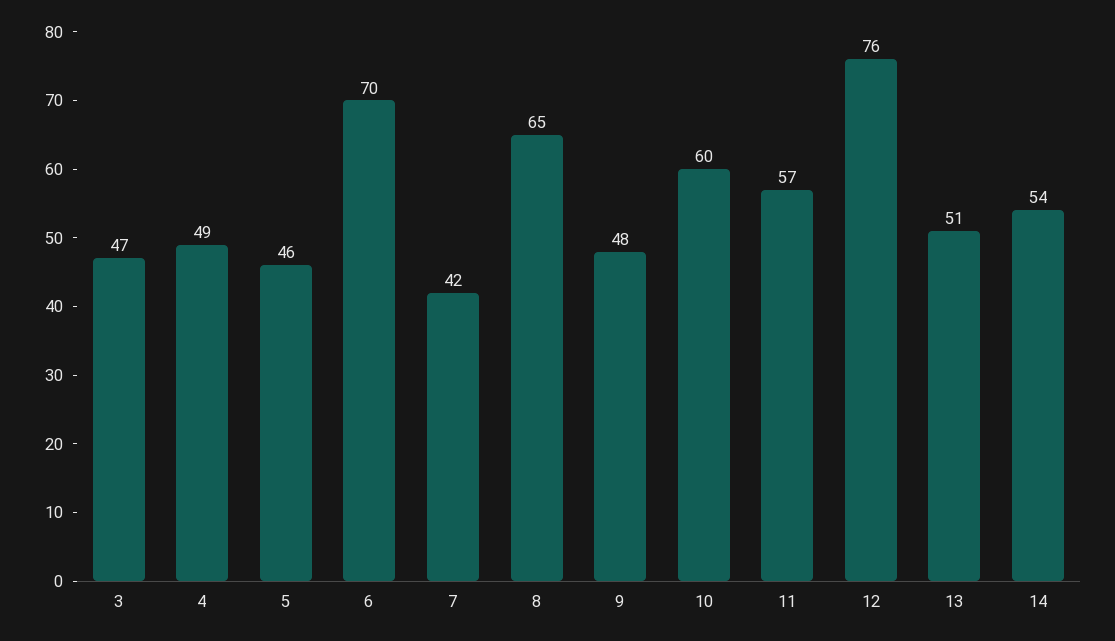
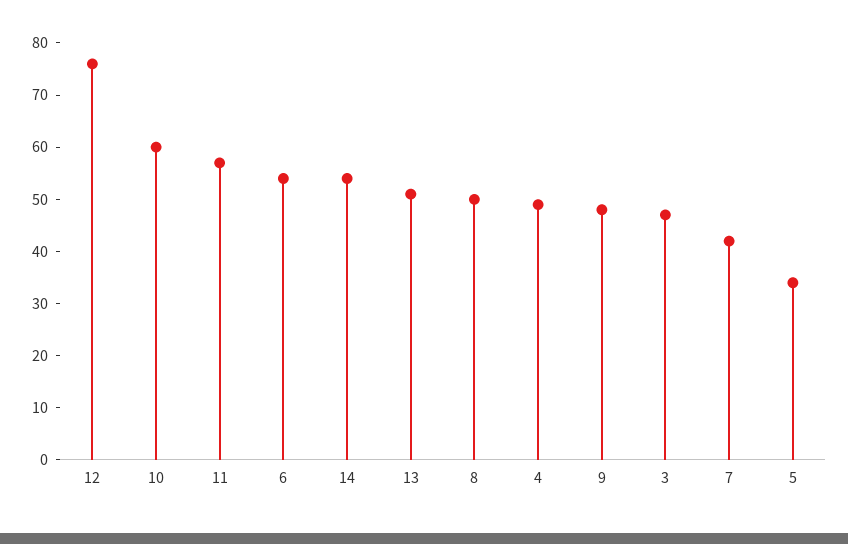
5: 46 -> 35
6: 70 -> 55
8: 65 -> 50

